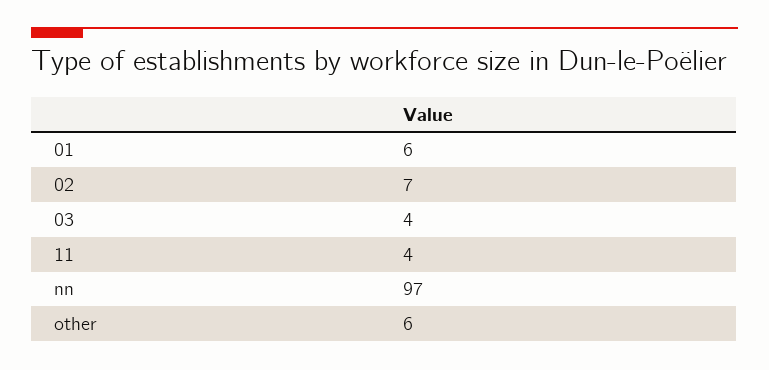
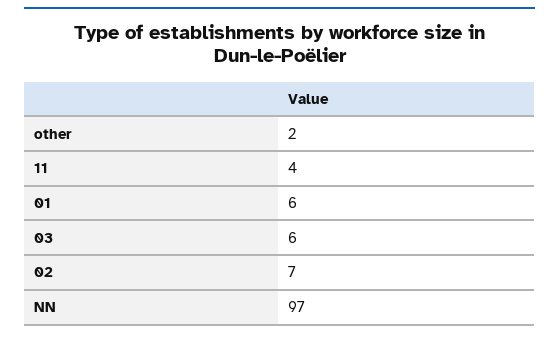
03: 4 -> 6
other: 6 -> 2

